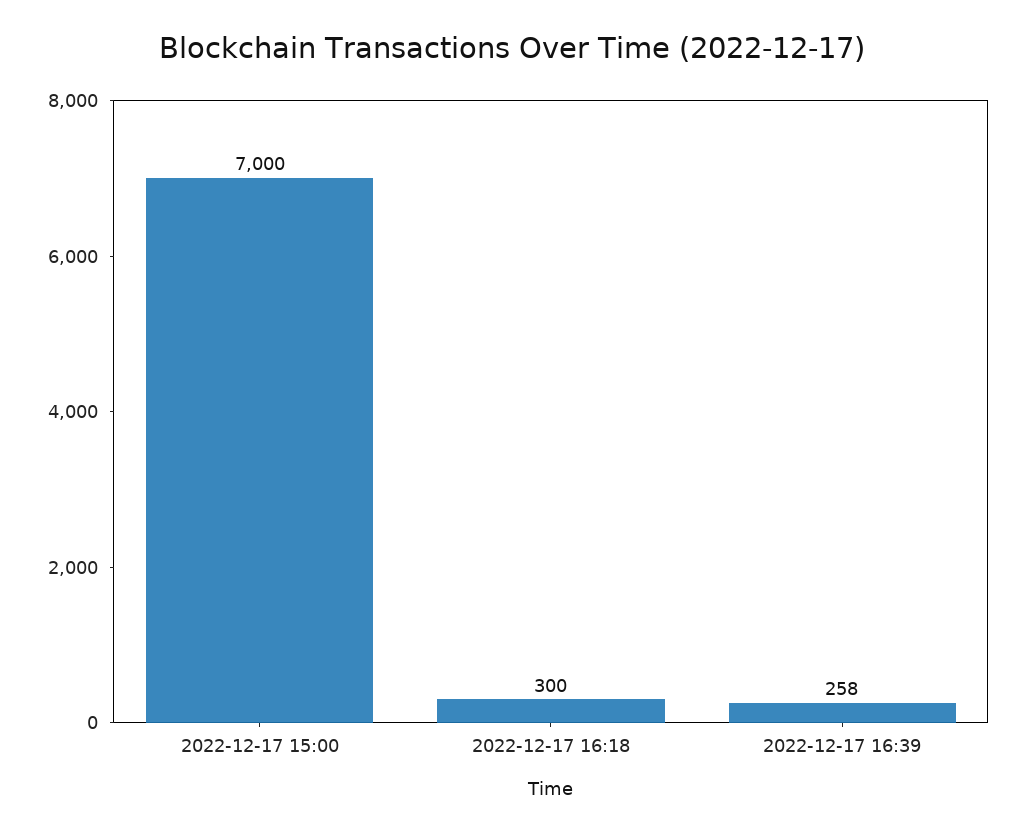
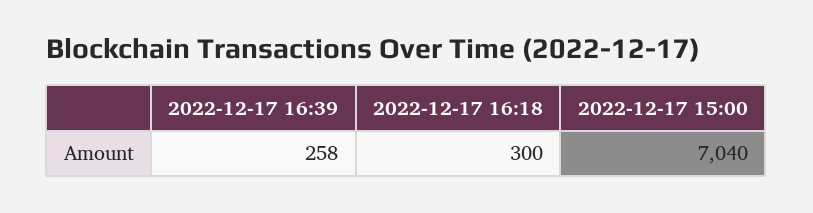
2022-12-17 15:00: 7000 -> 7040

